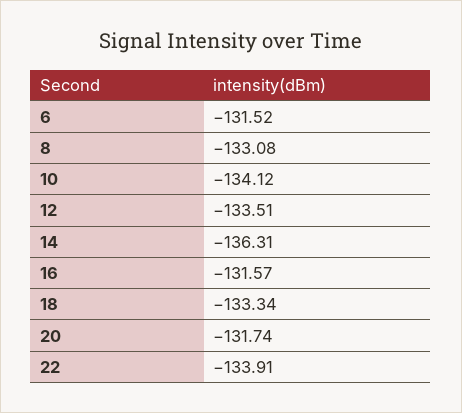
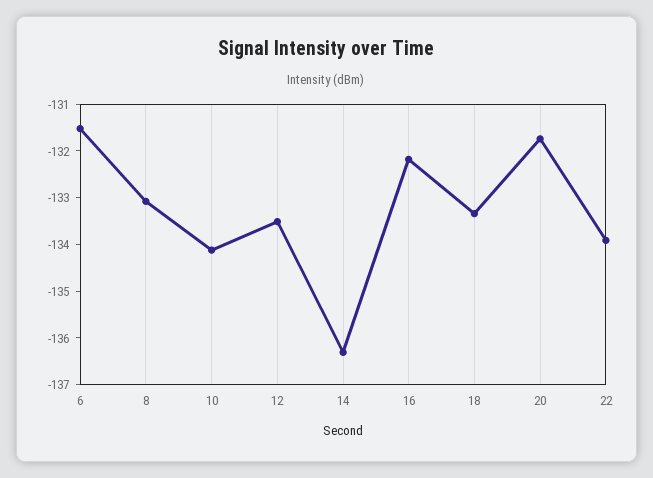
16: -131.57 -> -132.2

